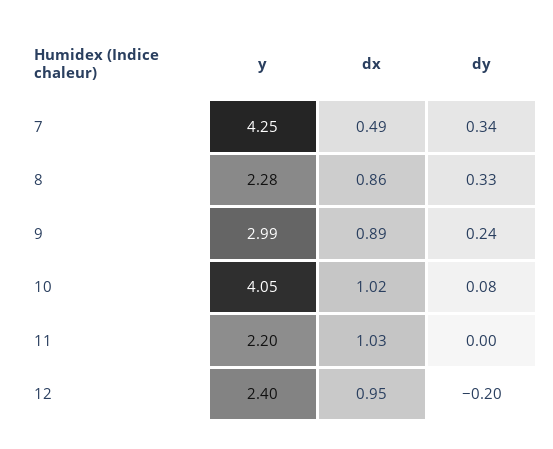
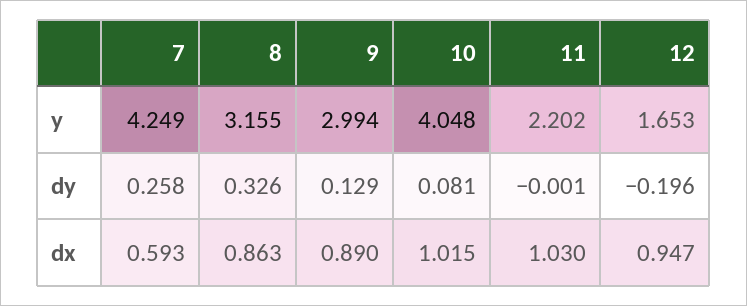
dx, 7: 0.49 -> 0.593
dy, 7: 0.34 -> 0.258
y, 8: 2.28 -> 3.155
dy, 9: 0.24 -> 0.129
y, 12: 2.4 -> 1.653

